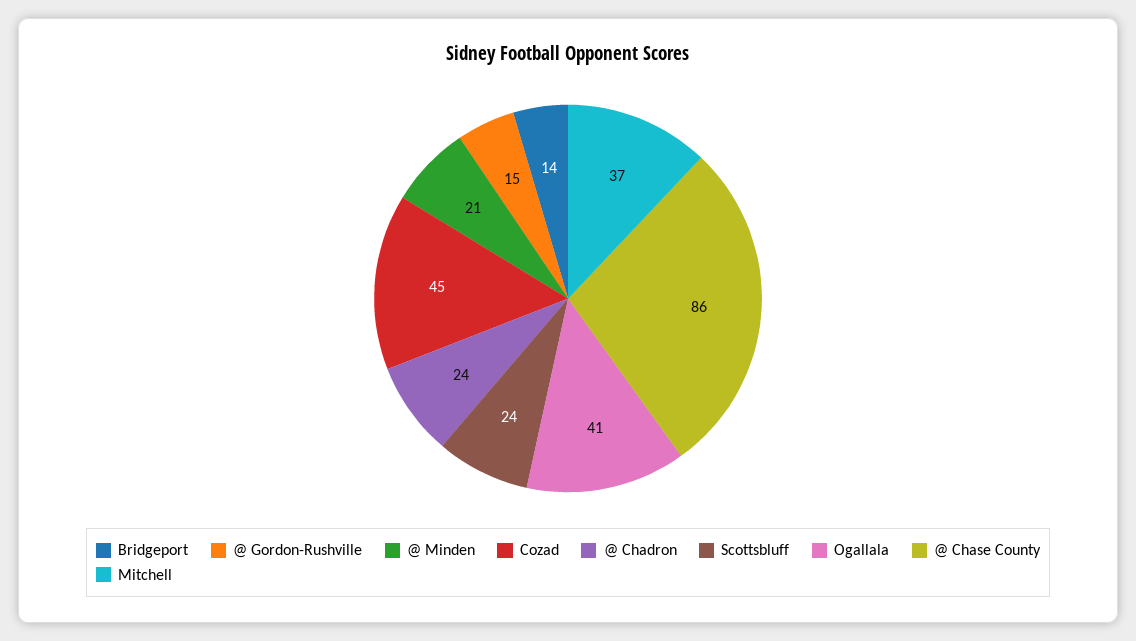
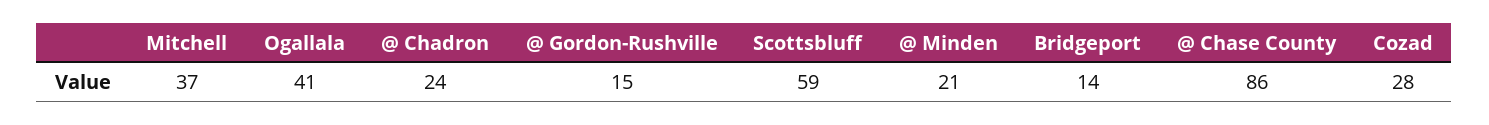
Cozad: 45 -> 28
Scottsbluff: 24 -> 59

